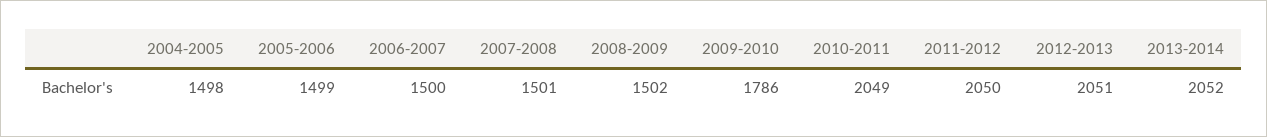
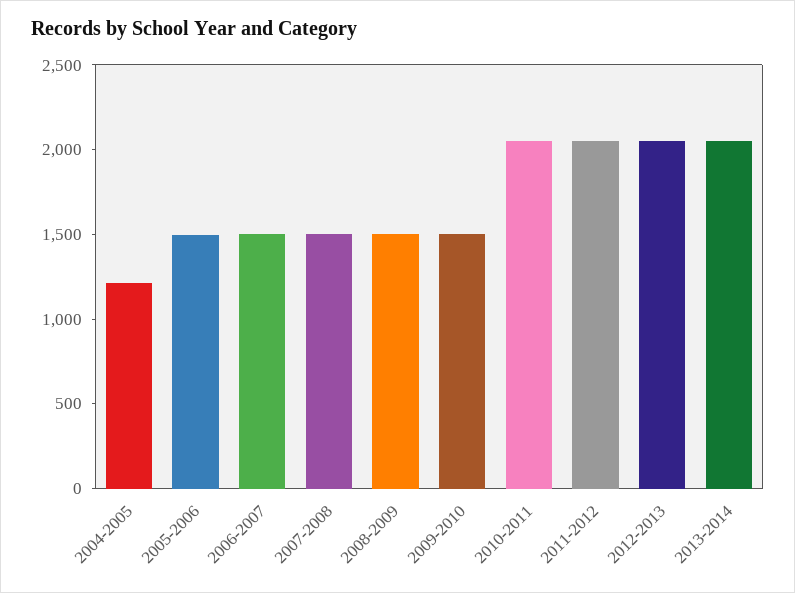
2004-2005: 1498 -> 1200
2009-2010: 1786 -> 1500

